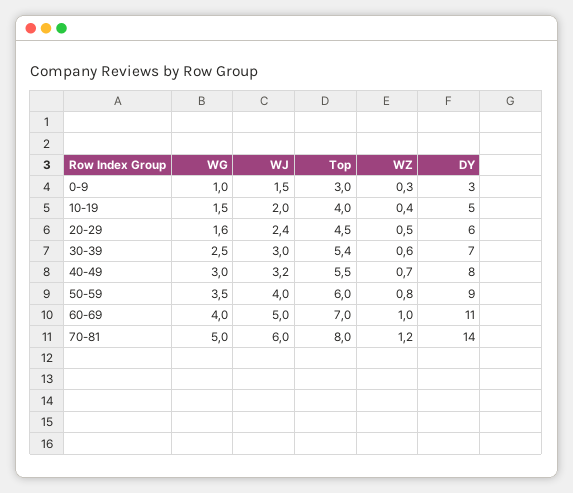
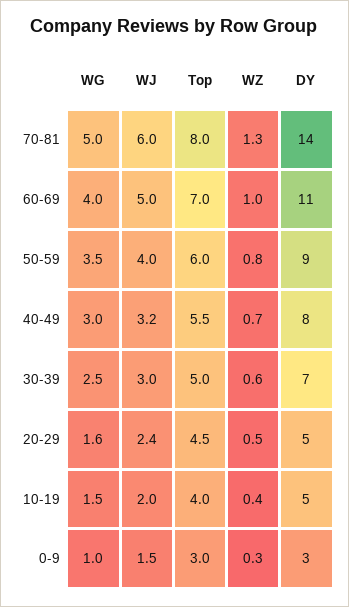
DY, 20-29: 6 -> 5
Top, 30-39: 5.4 -> 5
WZ, 70-81: 1.2 -> 1.3

